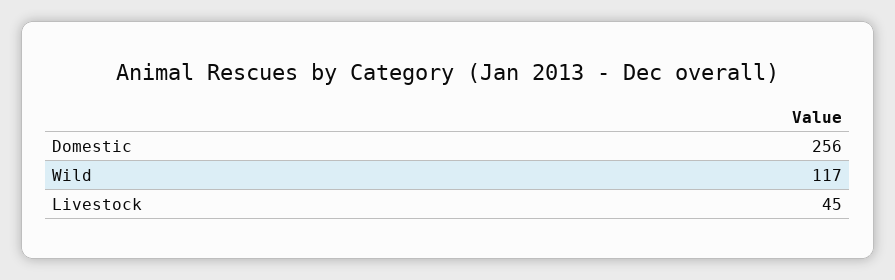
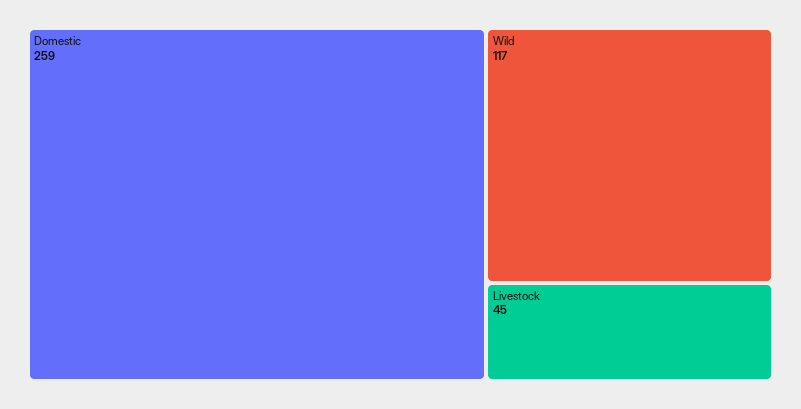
Domestic: 256 -> 259

